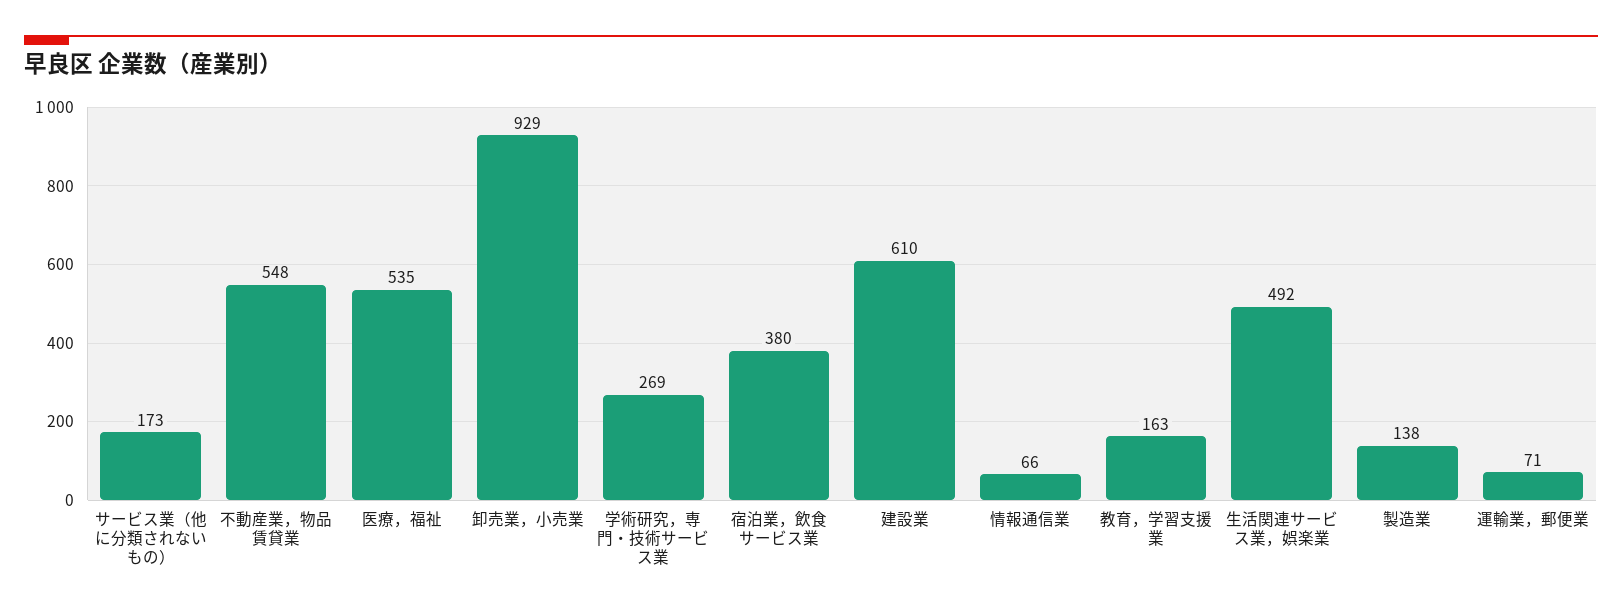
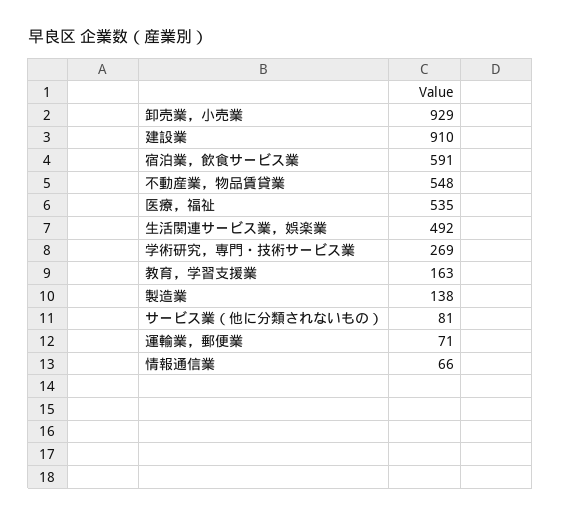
サービス業（他に分類されないもの）: 173 -> 81
宿泊業，飲食サービス業: 380 -> 591
建設業: 610 -> 910

